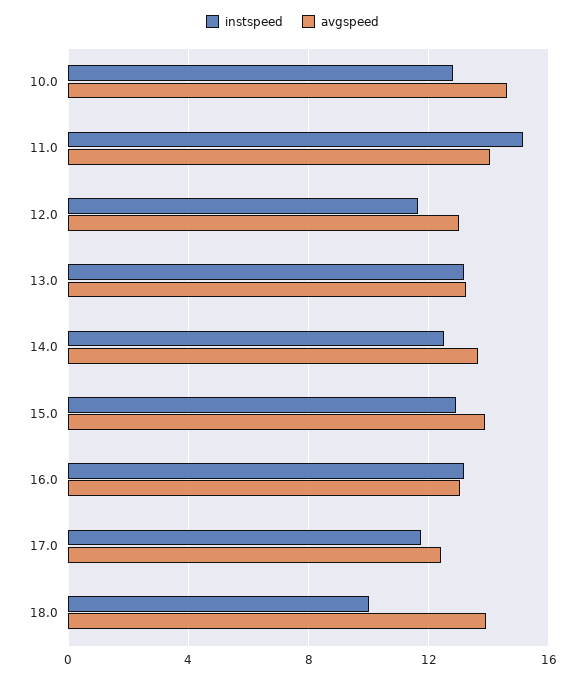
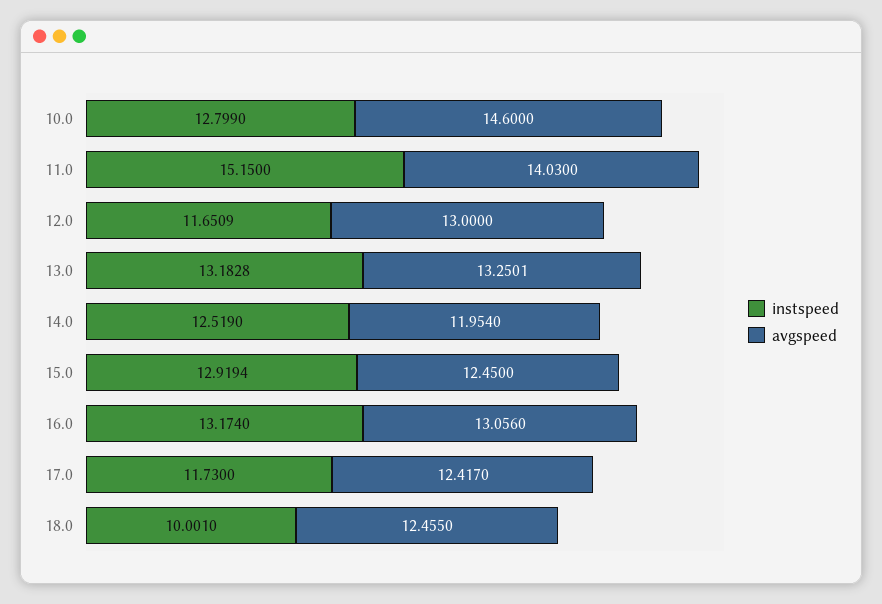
avgspeed, 14.0: 13.5 -> 11.954
avgspeed, 15.0: 14 -> 12.45
avgspeed, 18.0: 14 -> 12.455

